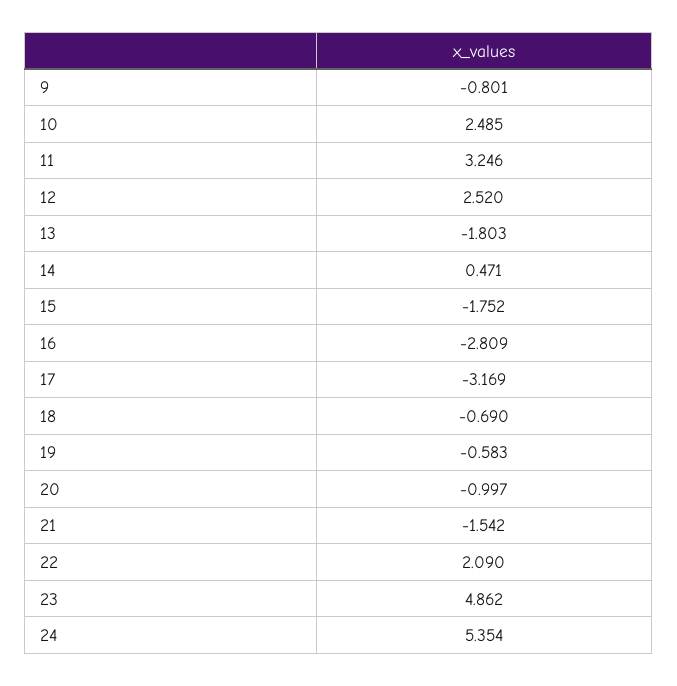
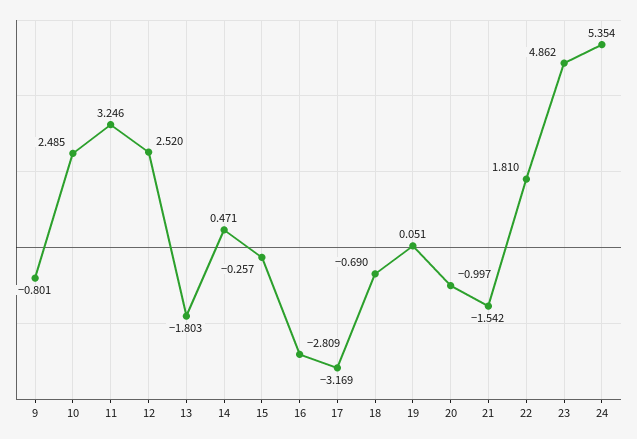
15: -1.752 -> -0.257
19: -0.583 -> 0.051
22: 2.09 -> 1.81

